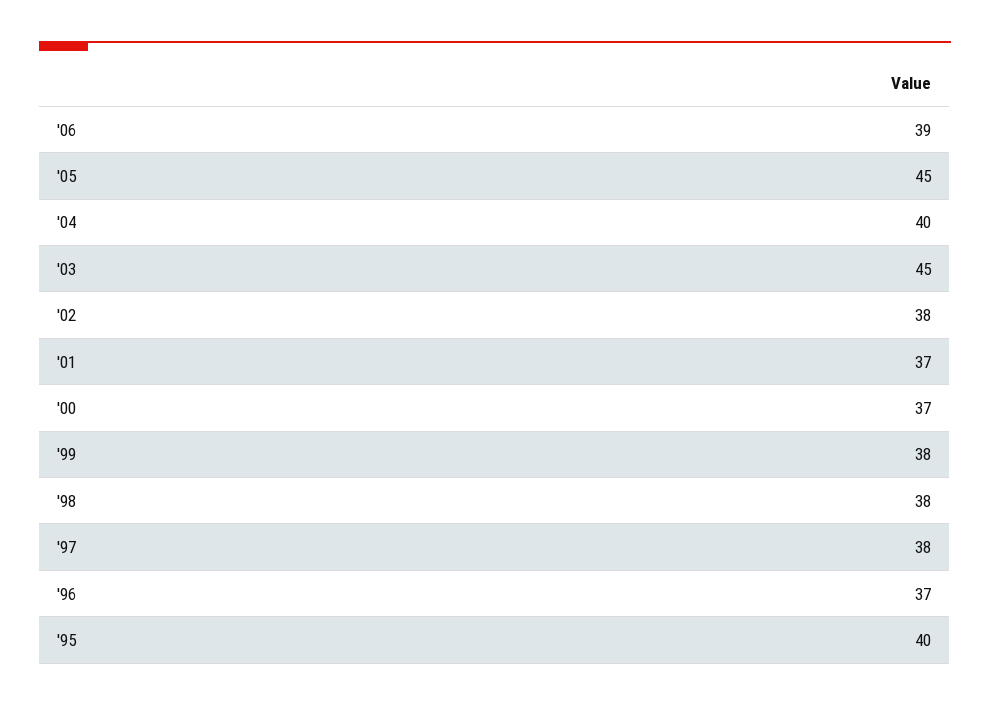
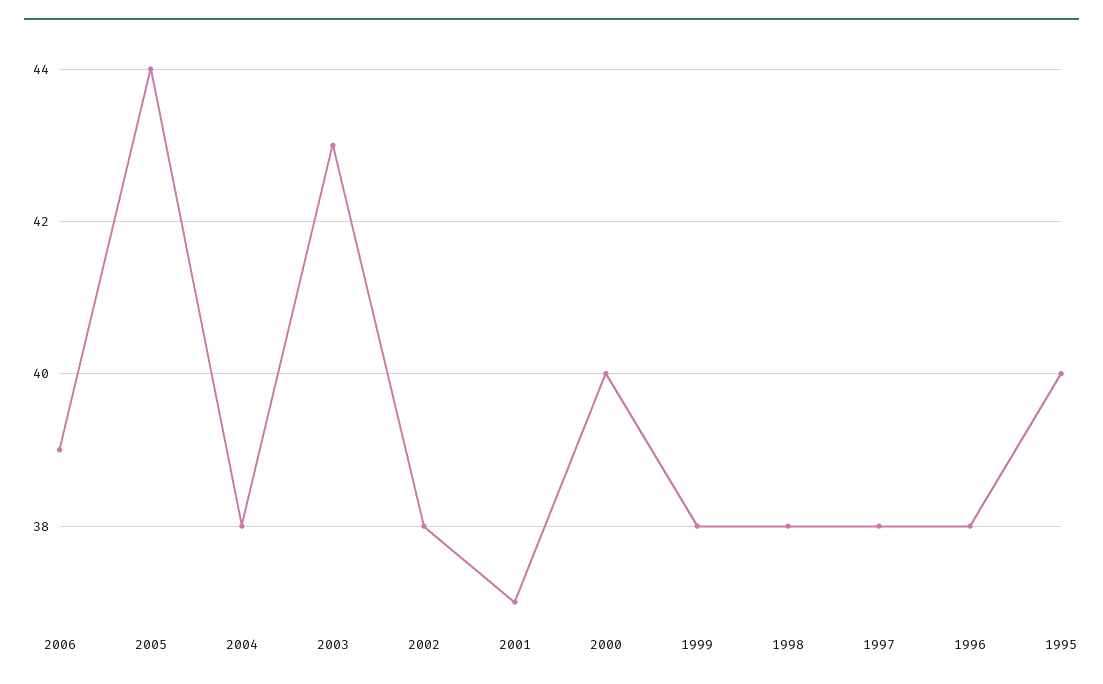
'05: 45 -> 44
'04: 40 -> 38
'03: 45 -> 43
'00: 37 -> 40
'96: 37 -> 38

